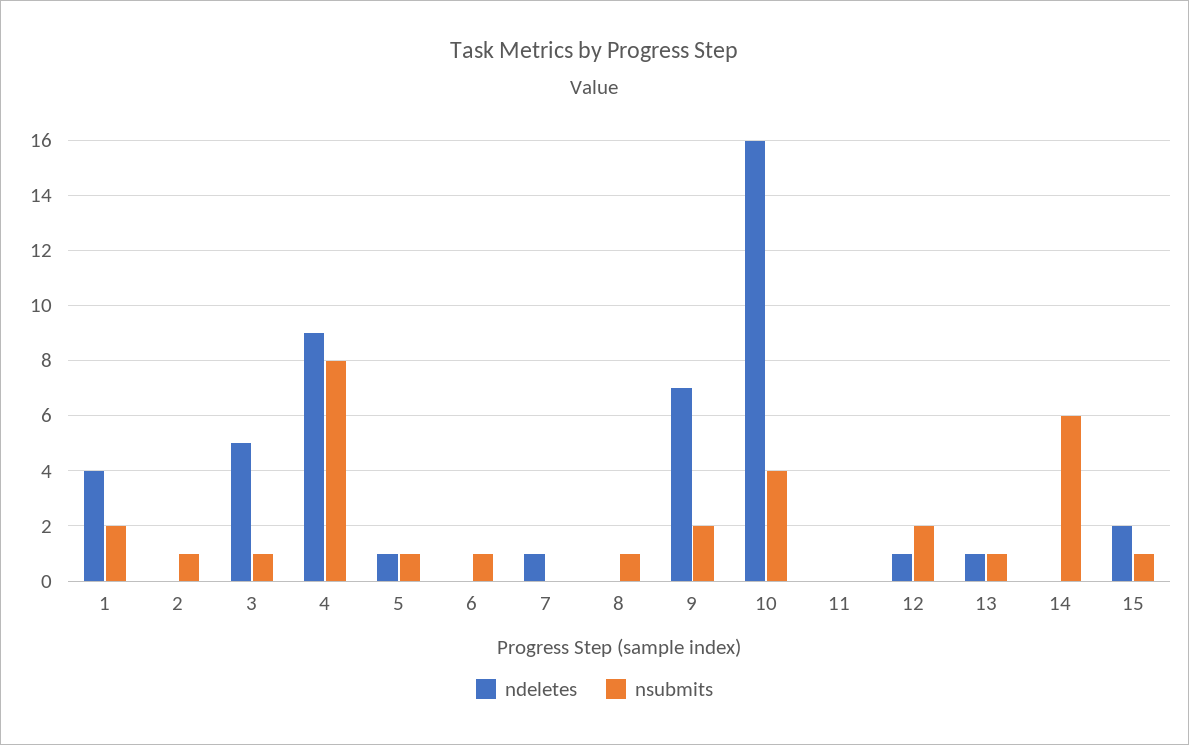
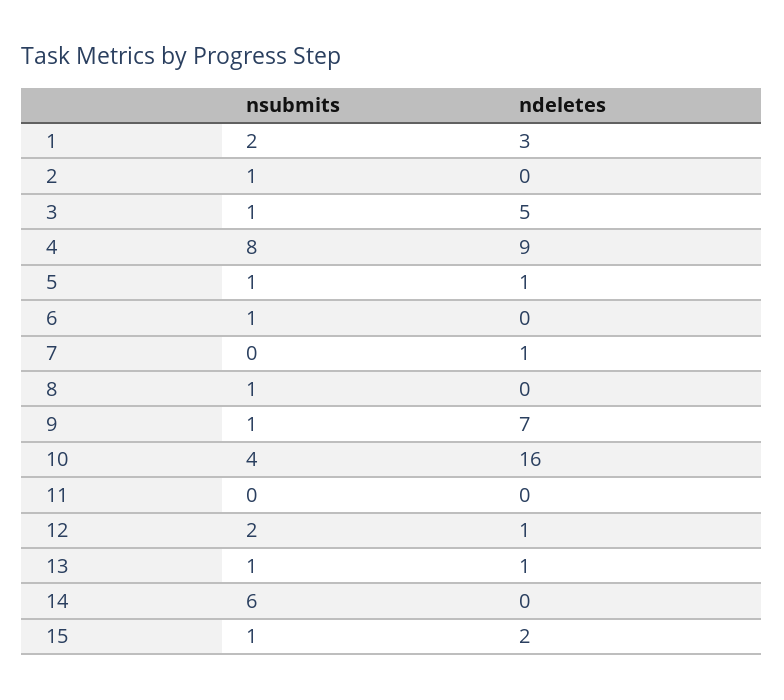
ndeletes, 1: 4 -> 3
nsubmits, 9: 2 -> 1

